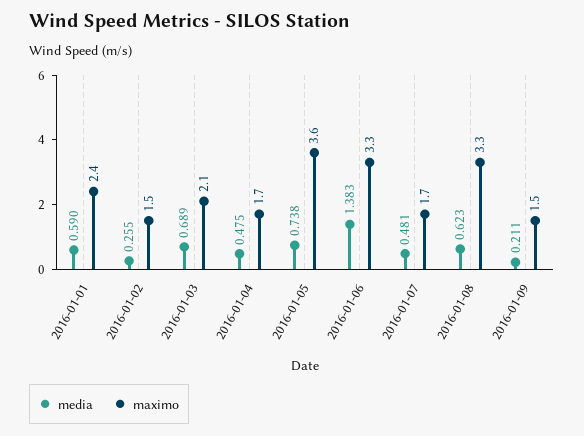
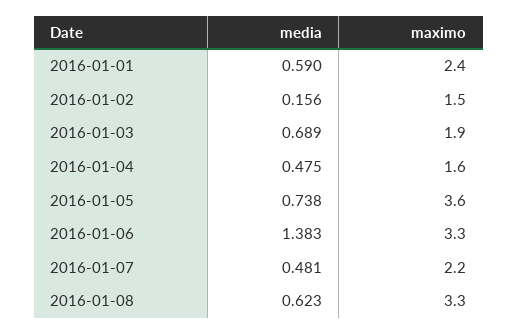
media, 2016-01-02: 0.255 -> 0.156
maximo, 2016-01-03: 2.1 -> 1.9
maximo, 2016-01-04: 1.7 -> 1.6
maximo, 2016-01-07: 1.7 -> 2.2
media, 2016-01-09: 0.211 -> none
maximo, 2016-01-09: 1.5 -> none

